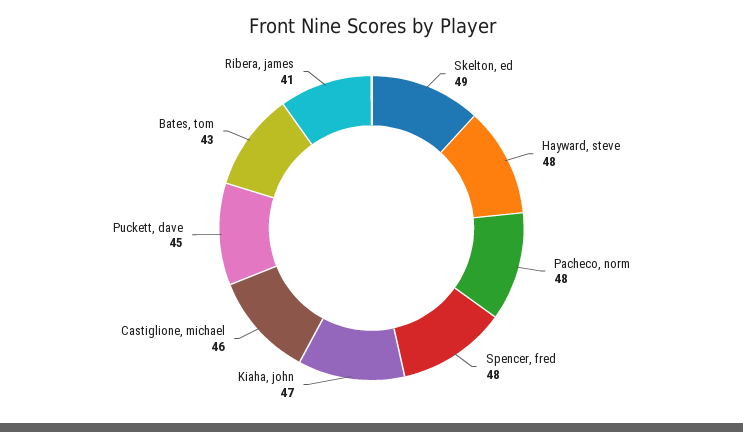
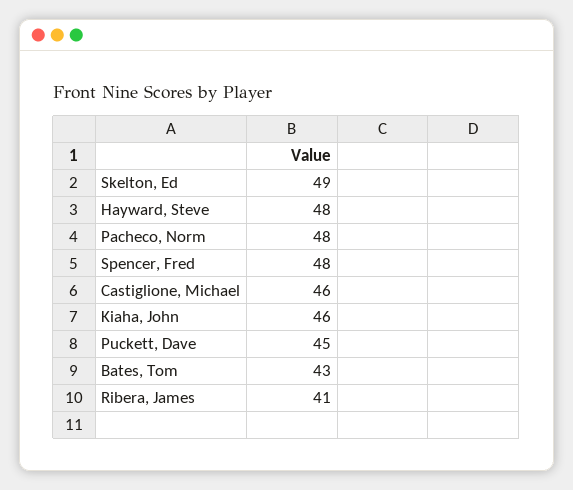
Kiaha, john: 47 -> 46

